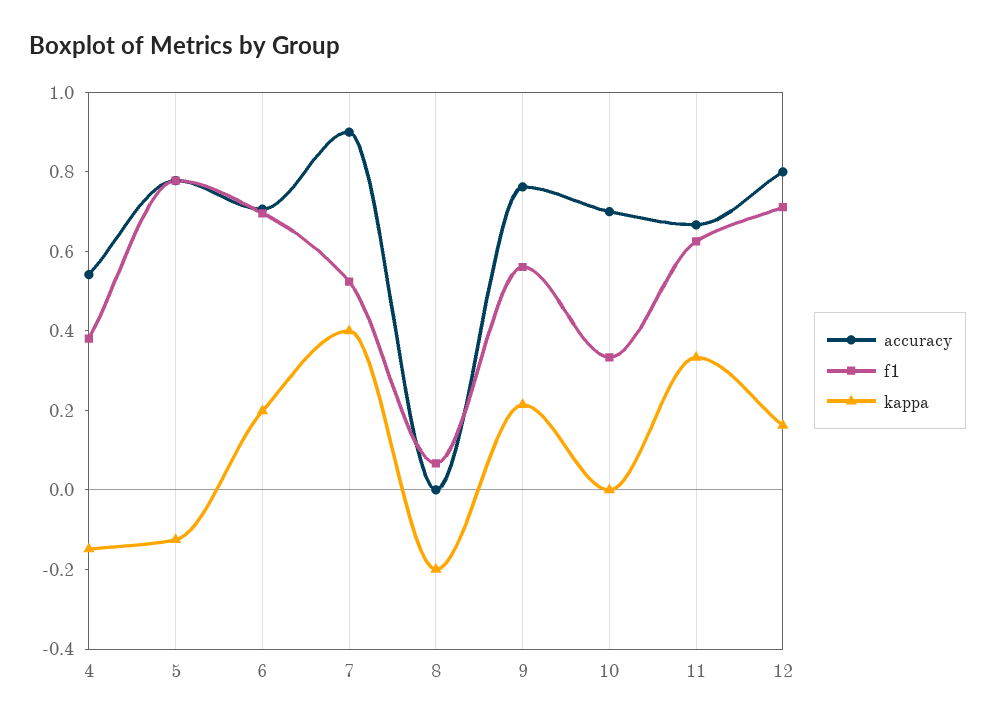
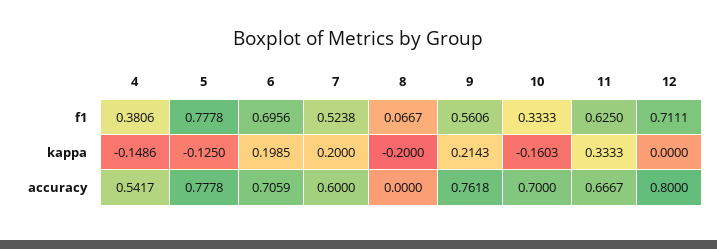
accuracy, 7: 0.9 -> 0.6
kappa, 7: 0.4 -> 0.2
kappa, 10: 0 -> -0.1603
kappa, 12: 0.15 -> 0

